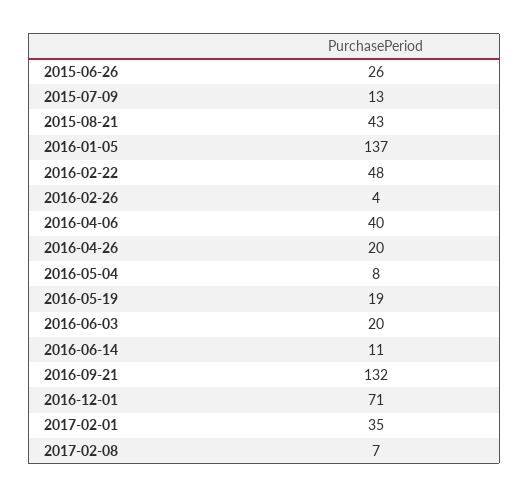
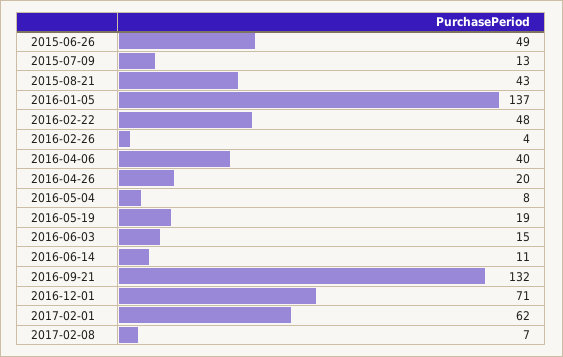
2015-06-26: 26 -> 49
2016-06-03: 20 -> 15
2017-02-01: 35 -> 62

